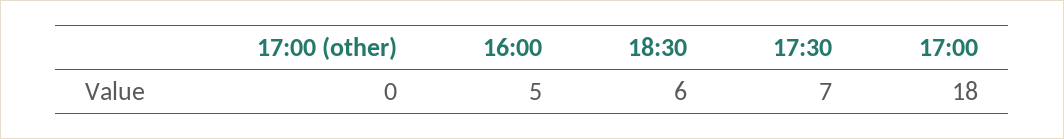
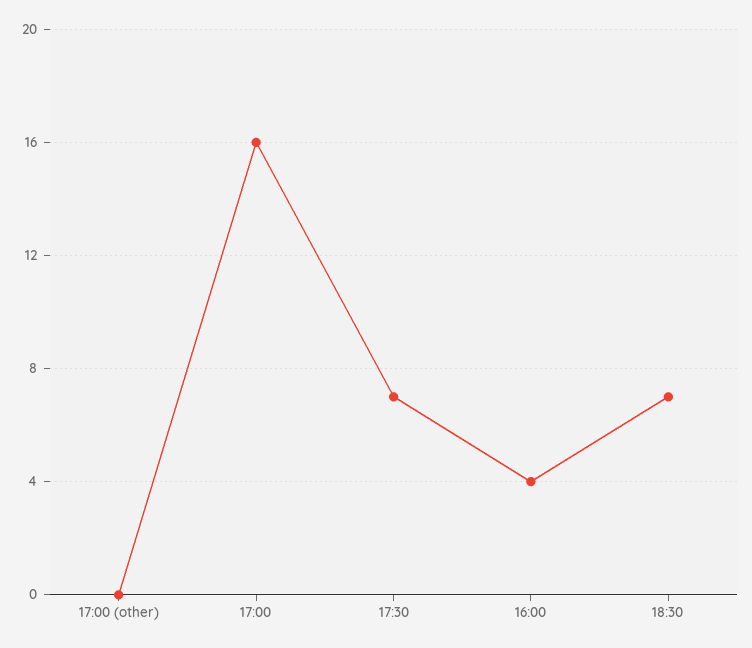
16:00: 5 -> 4
18:30: 6 -> 7
17:00: 18 -> 16

